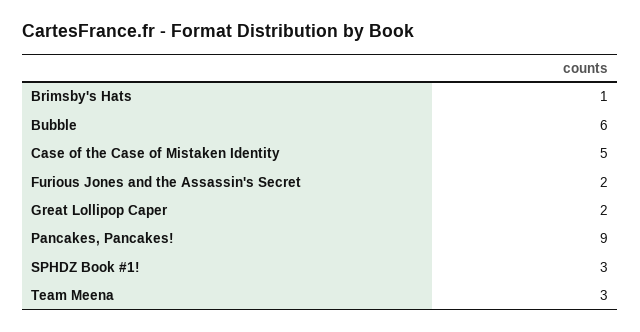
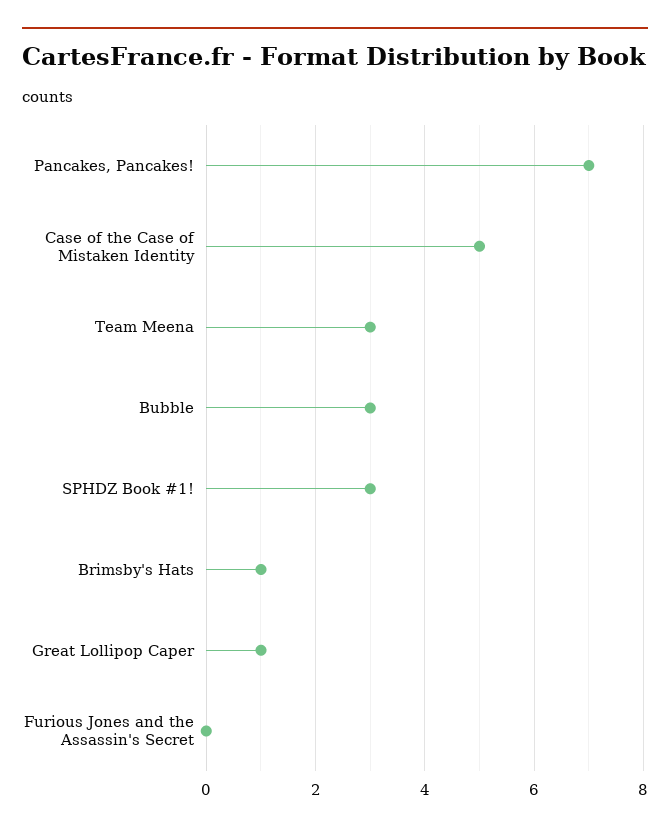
Bubble: 6 -> 3
Furious Jones and the Assassin's Secret: 2 -> 0
Great Lollipop Caper: 2 -> 1
Pancakes, Pancakes!: 9 -> 7

